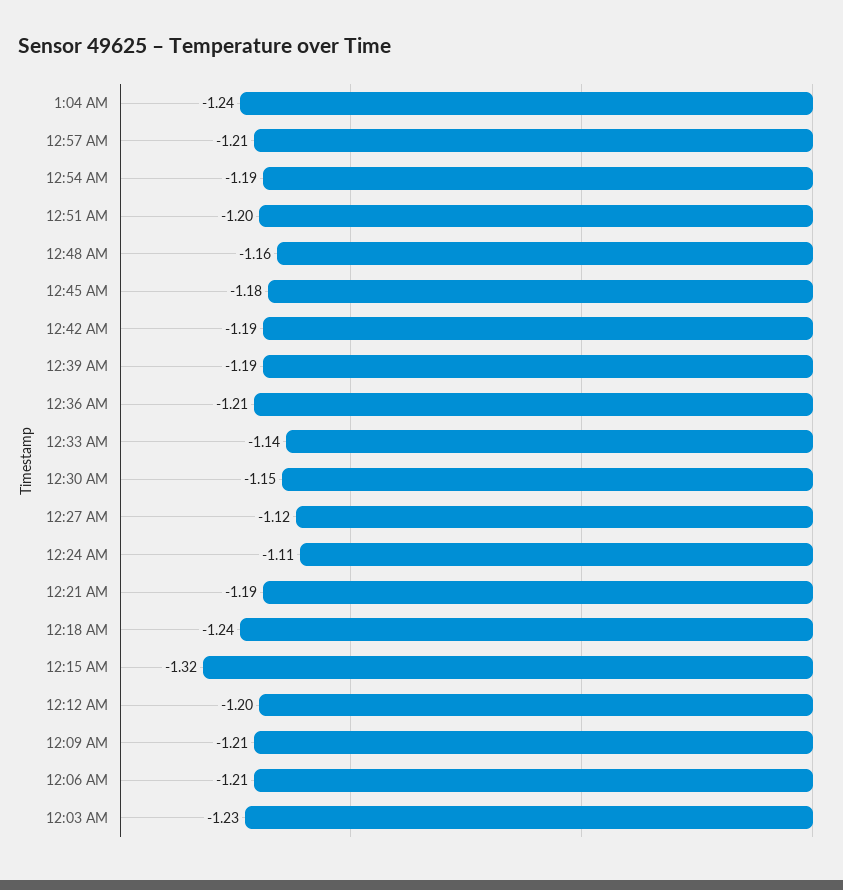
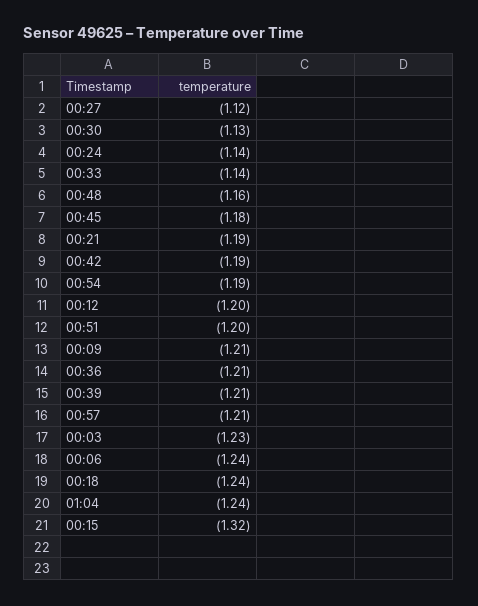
12:39 AM: -1.19 -> -1.21
12:30 AM: -1.15 -> -1.13
12:24 AM: -1.11 -> -1.14
12:06 AM: -1.21 -> -1.24

